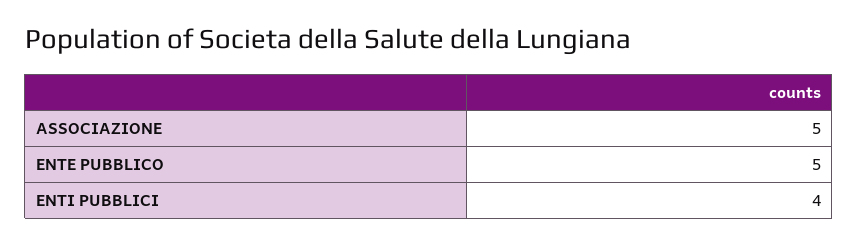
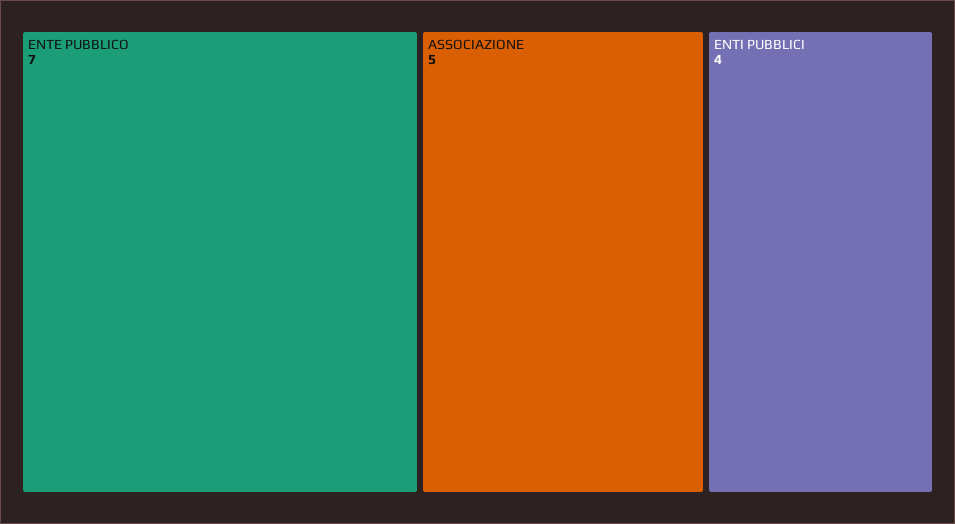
ENTE PUBBLICO: 5 -> 7

